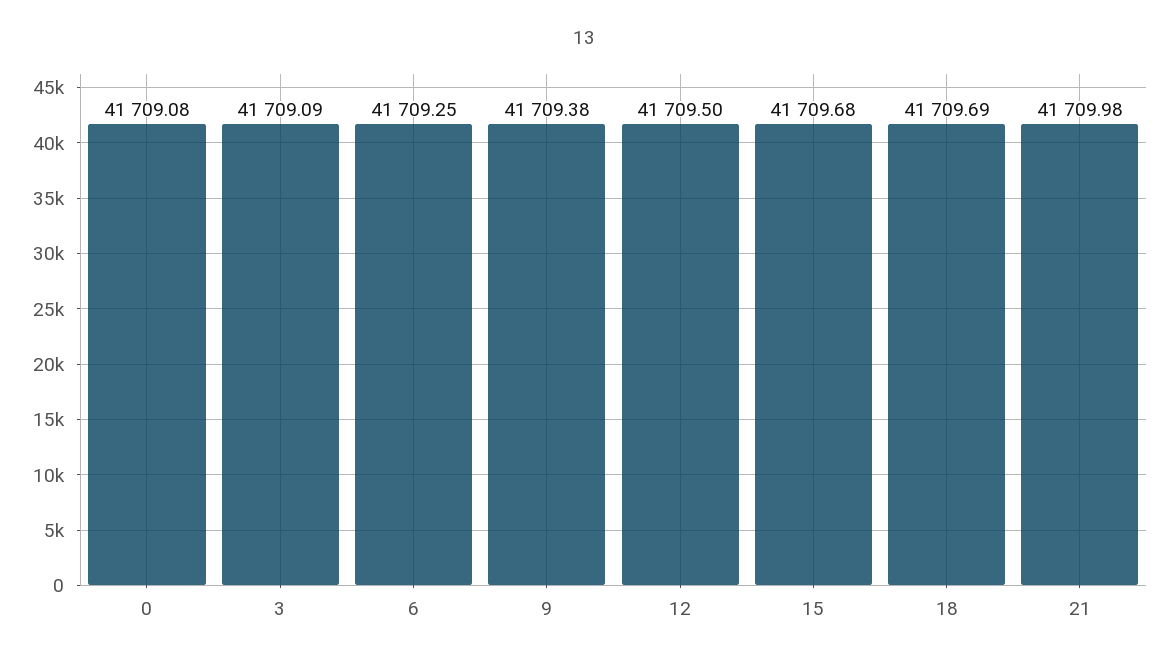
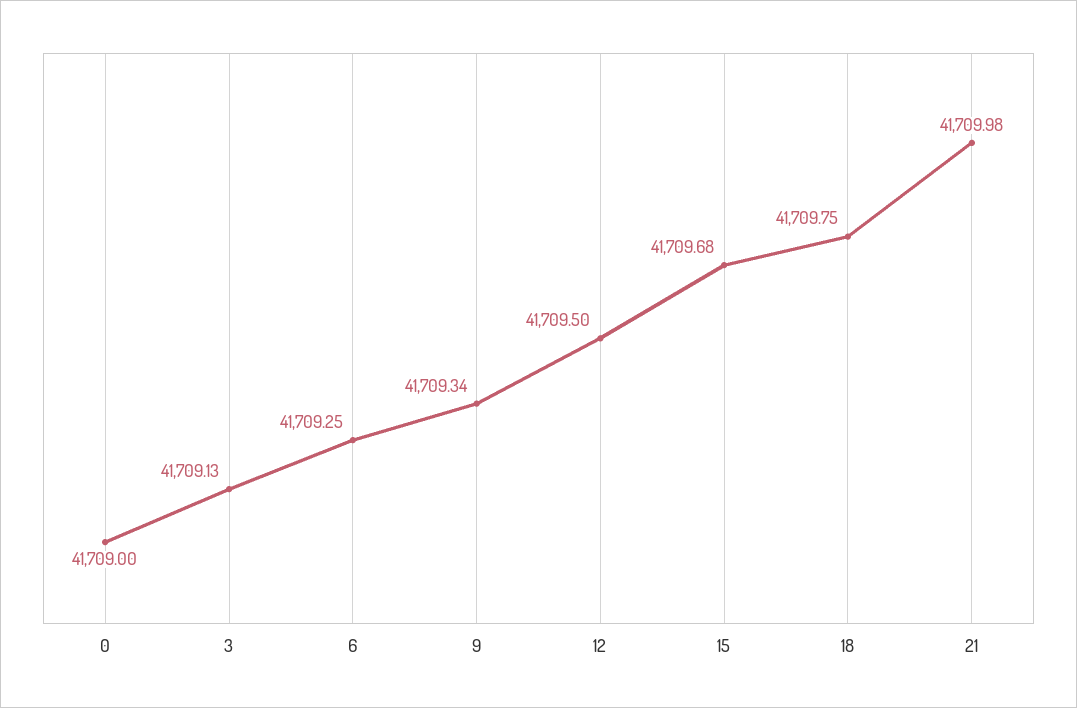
0: 41709.08 -> 41709
3: 41709.09 -> 41709.13
9: 41709.38 -> 41709.34
18: 41709.69 -> 41709.75

